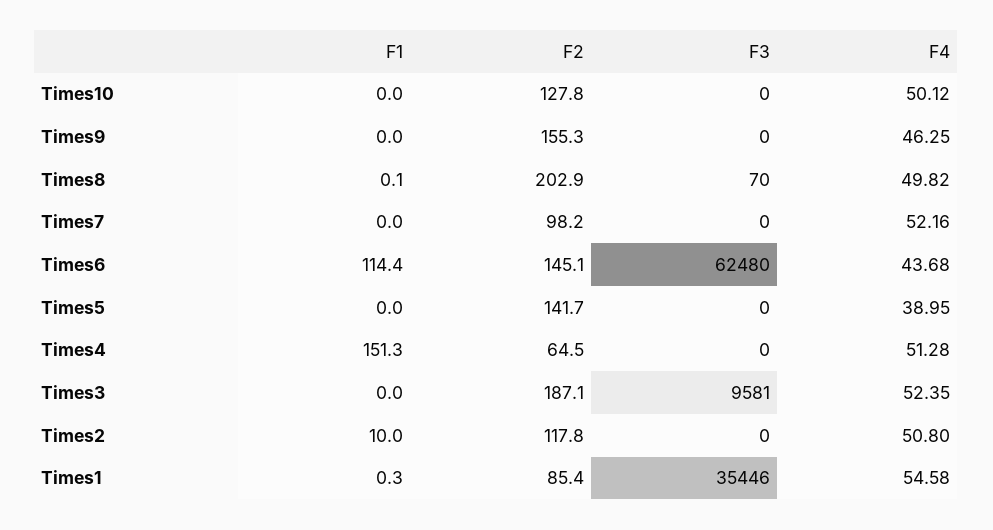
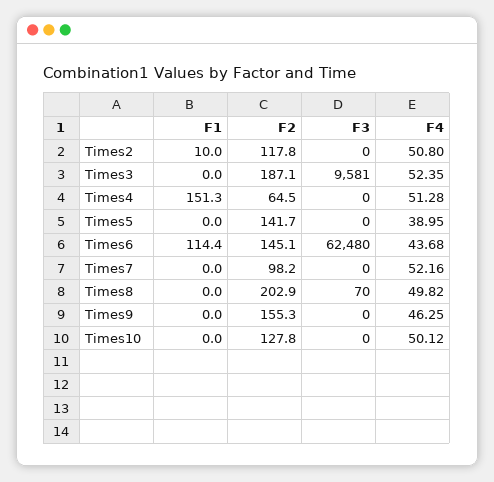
F1, Times8: 0.1 -> 0
F1, Times1: 0.3 -> none
F2, Times1: 85.4 -> none
F3, Times1: 35446 -> none
F4, Times1: 54.58 -> none

